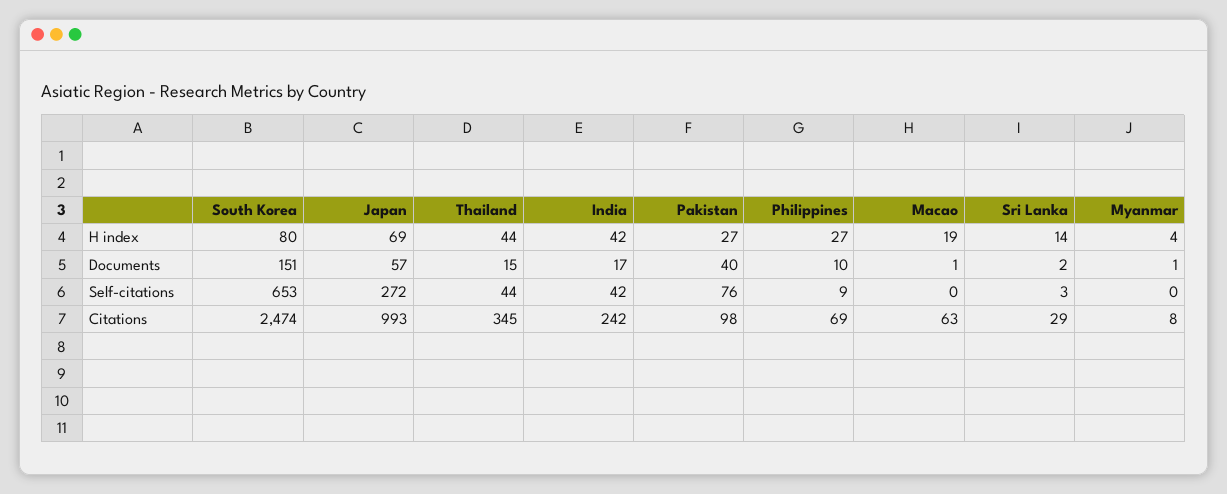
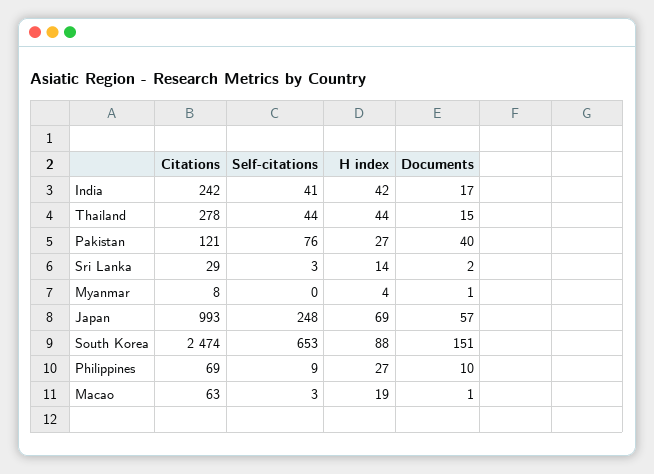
South Korea, H index: 80 -> 88
Japan, Self-citations: 272 -> 248
India, Self-citations: 42 -> 41
Macao, Self-citations: 0 -> 3
Thailand, Citations: 345 -> 278
Pakistan, Citations: 98 -> 121

